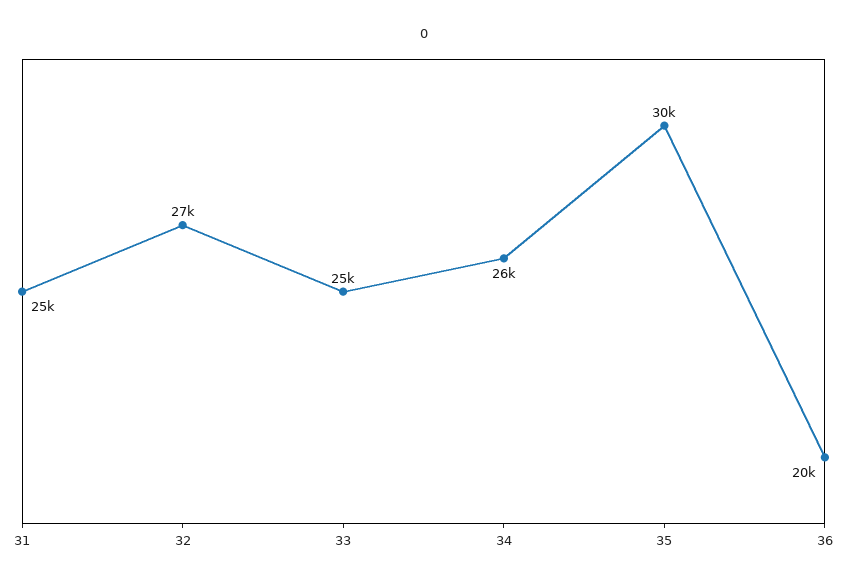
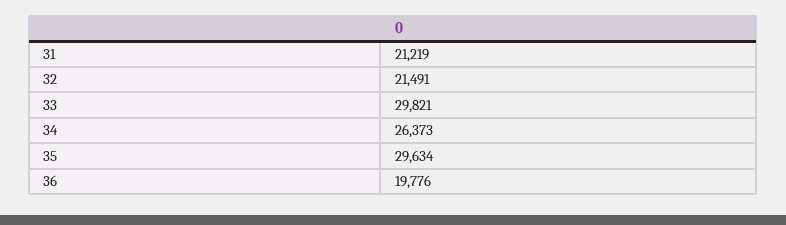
31: 25000 -> 21219
32: 27000 -> 21491
33: 25000 -> 29821

